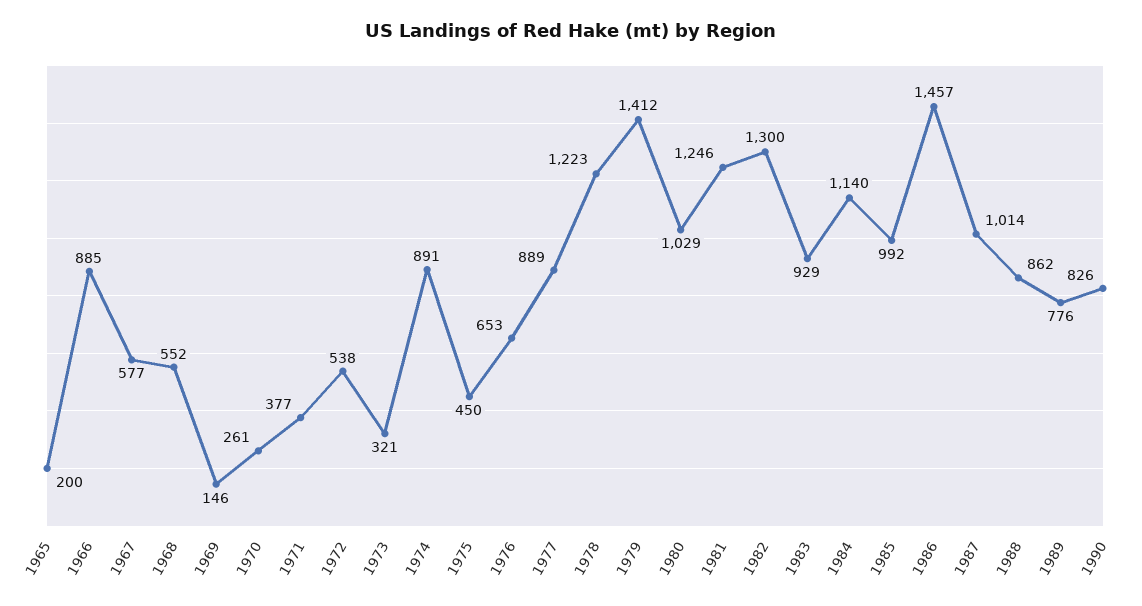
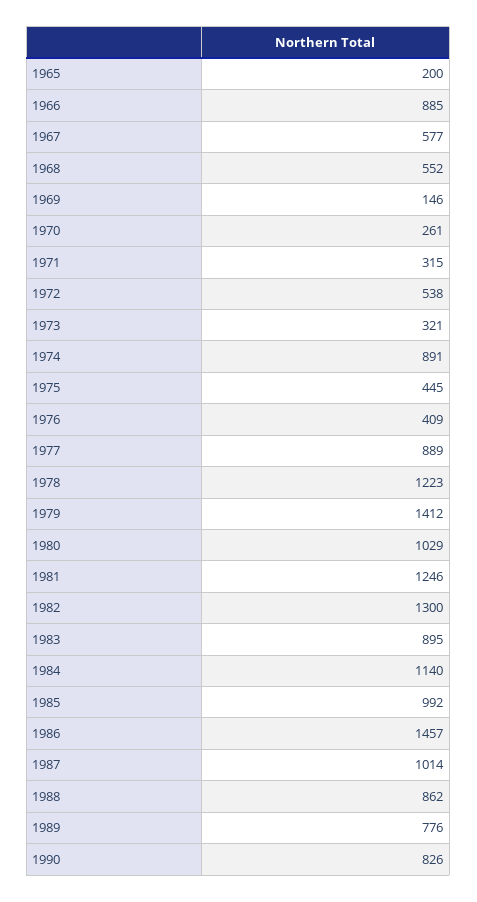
1971: 377 -> 315
1975: 450 -> 445
1976: 653 -> 409
1983: 929 -> 895

